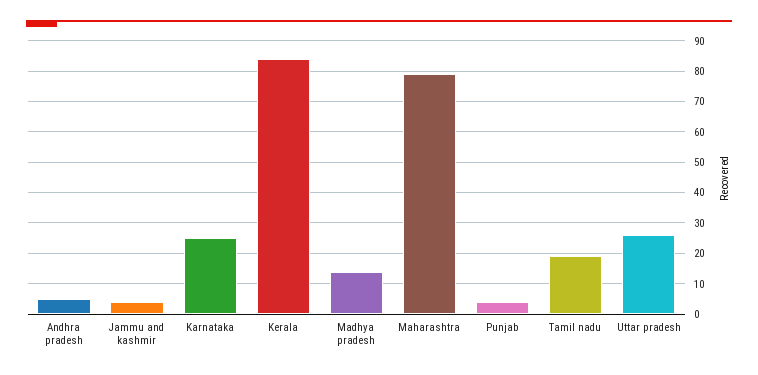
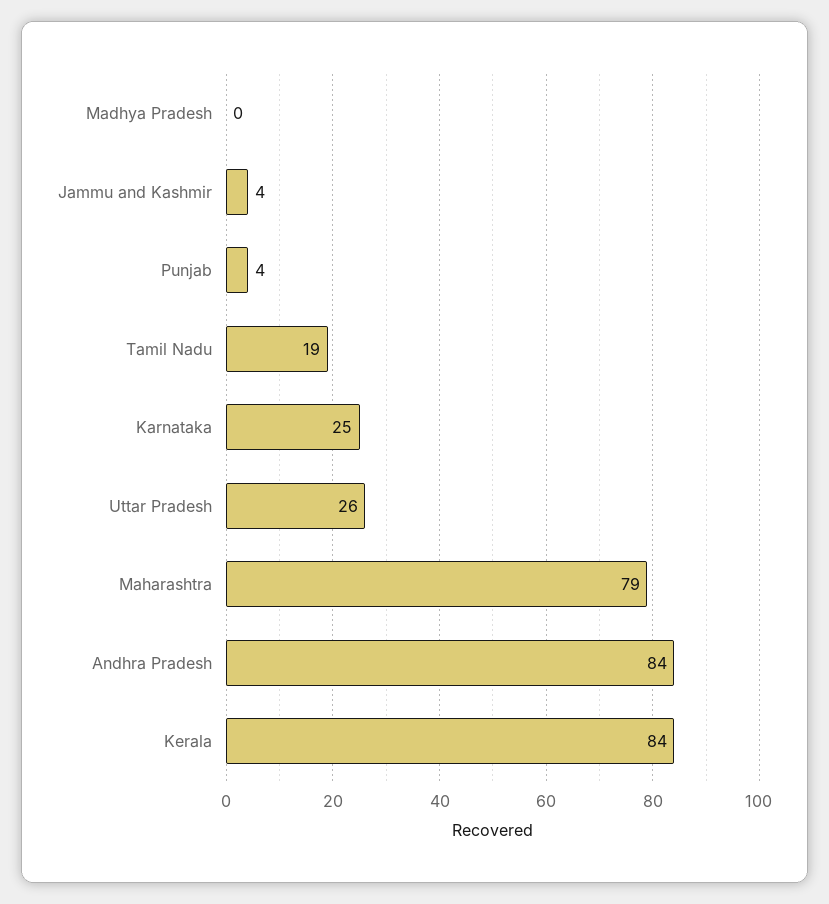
Andhra pradesh: 5 -> 84
Madhya pradesh: 15 -> 0

